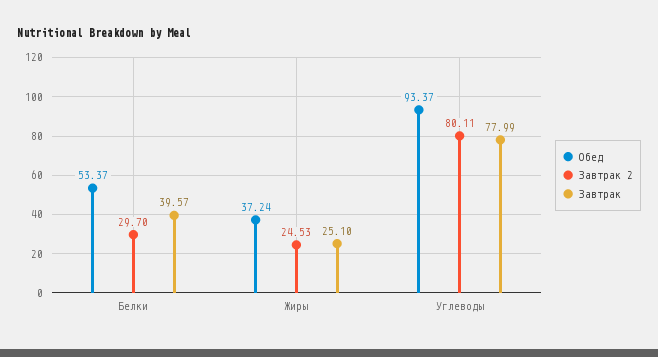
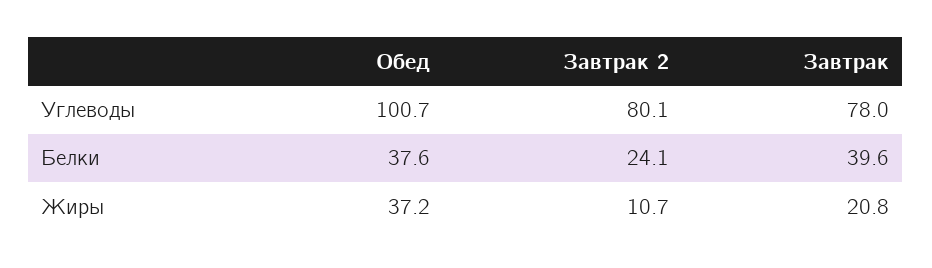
Обед, Белки: 53.37 -> 37.6
Завтрак 2, Белки: 29.7 -> 24.1
Завтрак 2, Жиры: 24.53 -> 10.7
Завтрак, Жиры: 25.1 -> 20.8
Обед, Углеводы: 93.37 -> 100.7

